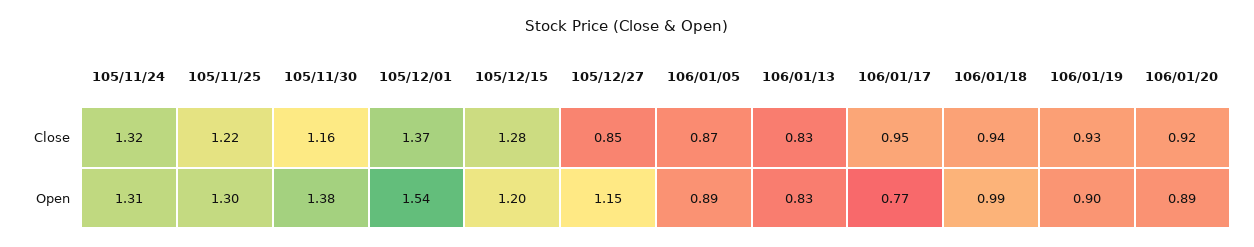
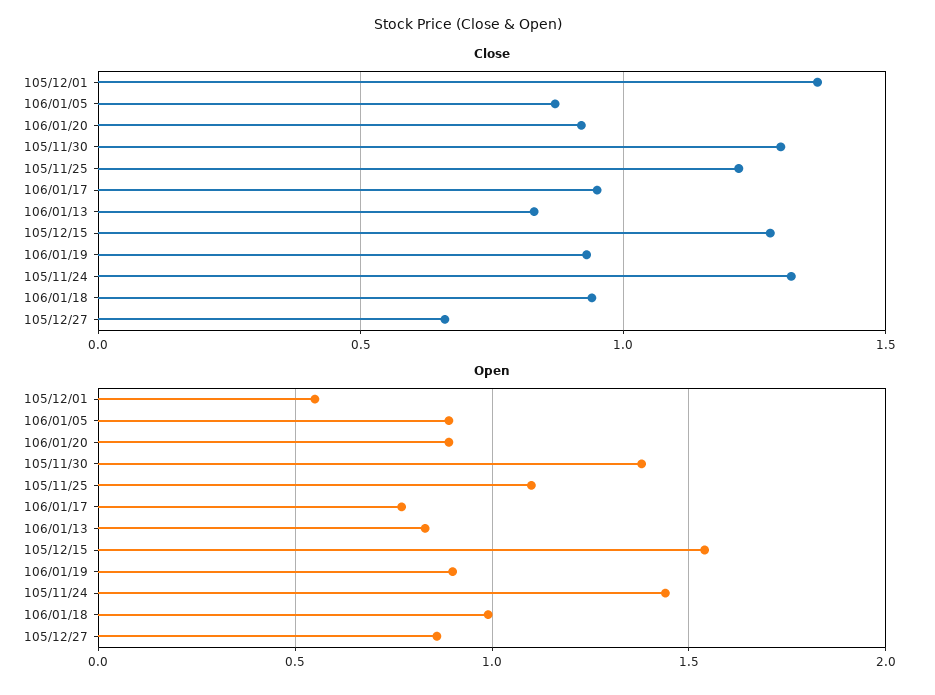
Close, 105/11/30: 1.16 -> 1.3
Close, 105/12/27: 0.85 -> 0.65
Open, 105/11/24: 1.31 -> 1.45
Open, 105/11/25: 1.3 -> 1.1
Open, 105/12/01: 1.54 -> 0.55
Open, 105/12/15: 1.2 -> 1.55
Open, 105/12/27: 1.15 -> 0.85

